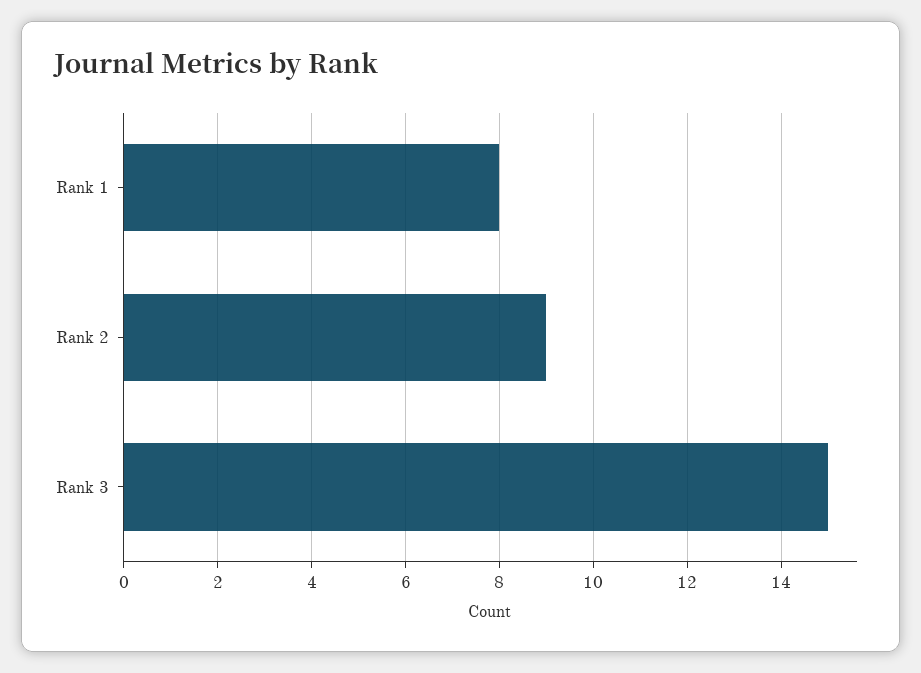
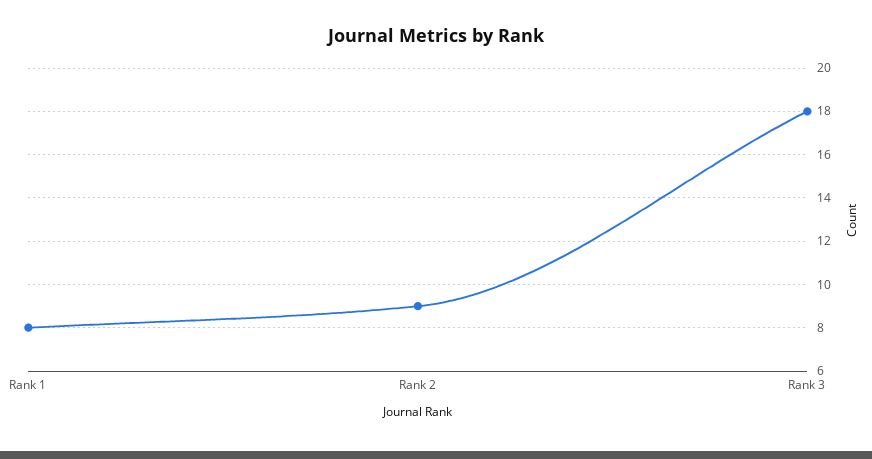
Rank 3: 15 -> 18

